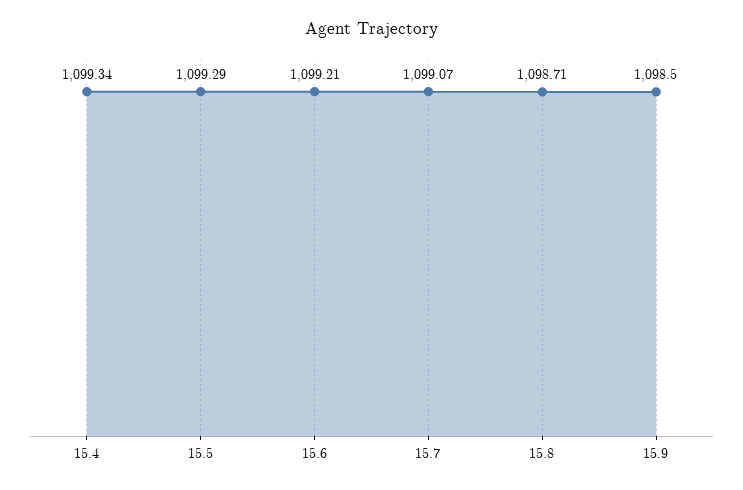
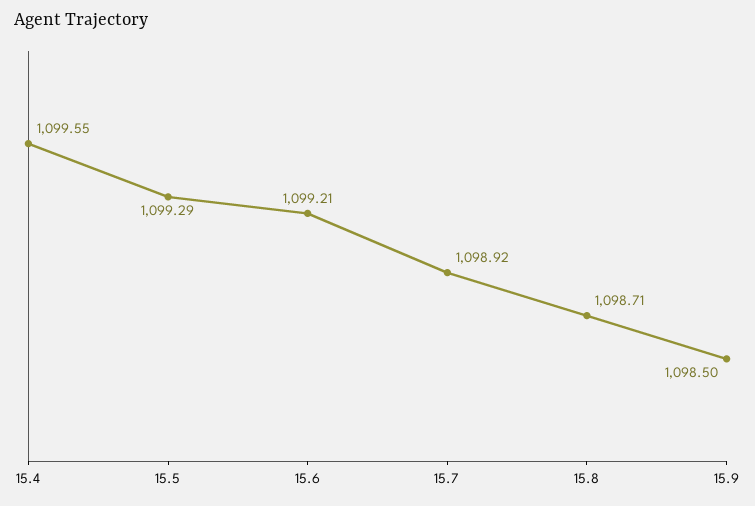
15.4: 1099.34 -> 1099.55
15.7: 1099.07 -> 1098.92

